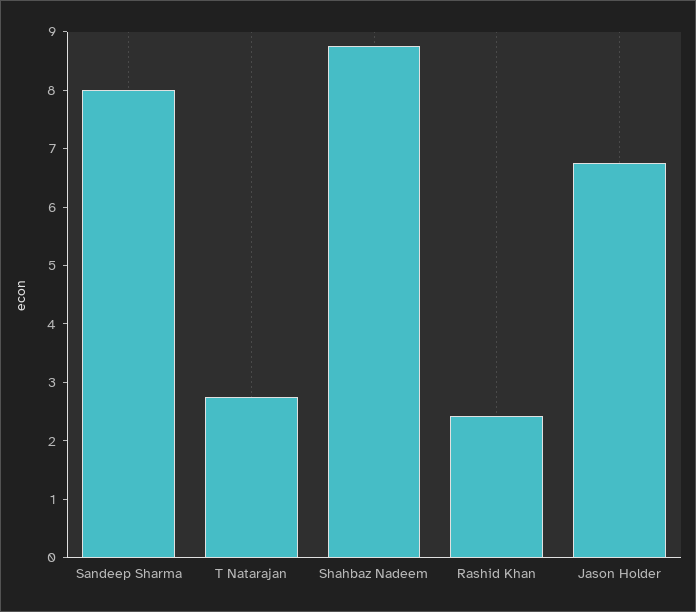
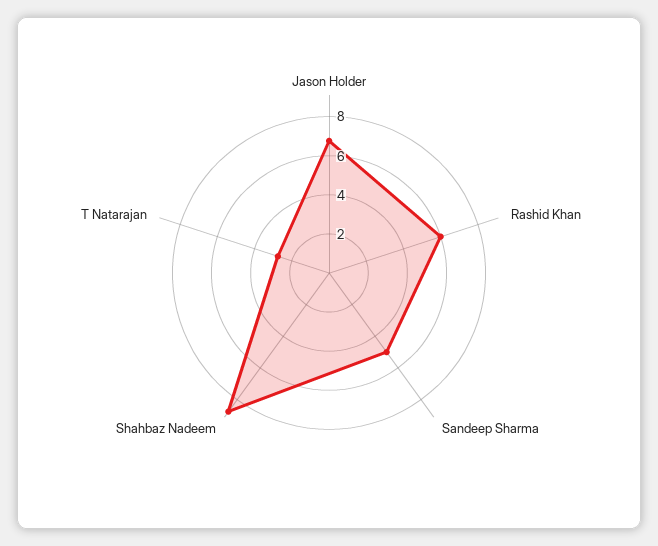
Sandeep Sharma: 8 -> 5
Rashid Khan: 2.4 -> 6

